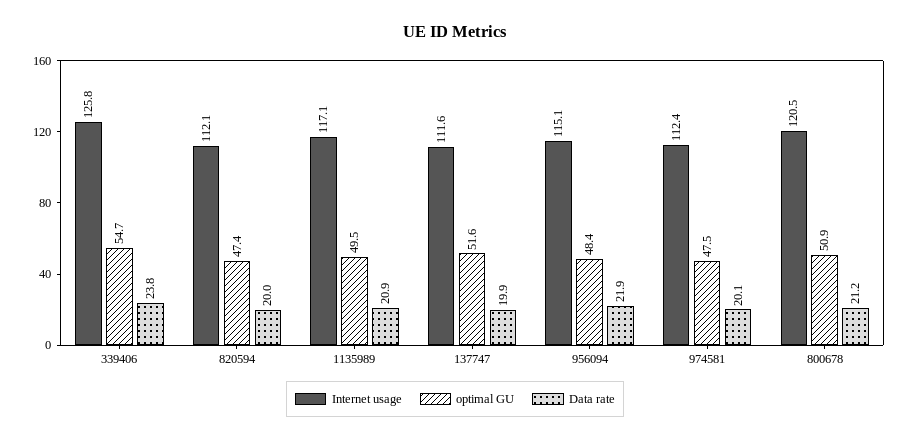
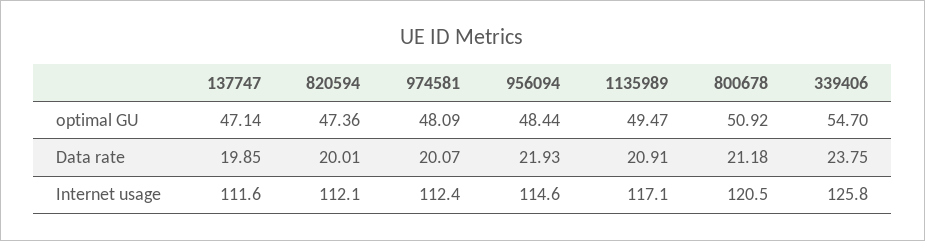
optimal GU, 137747: 51.6 -> 47.14
Internet usage, 956094: 115.1 -> 114.6
optimal GU, 974581: 47.5 -> 48.09

